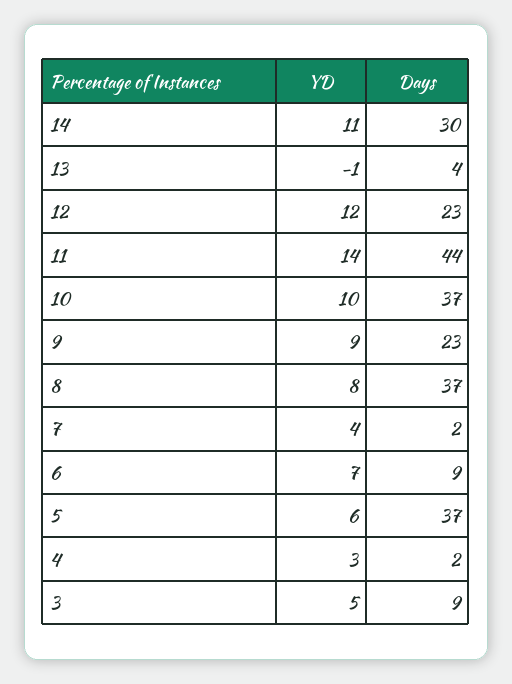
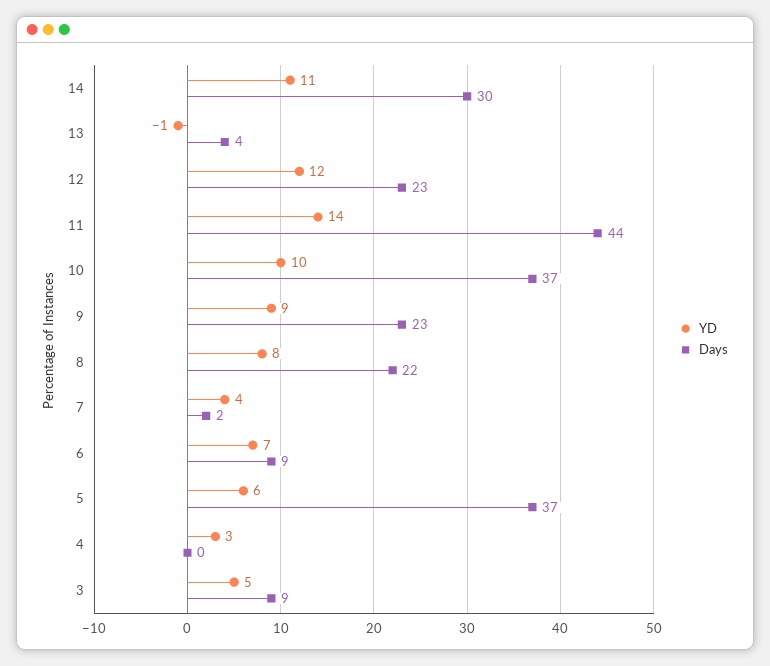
Days, 8: 37 -> 22
Days, 4: 2 -> 0

